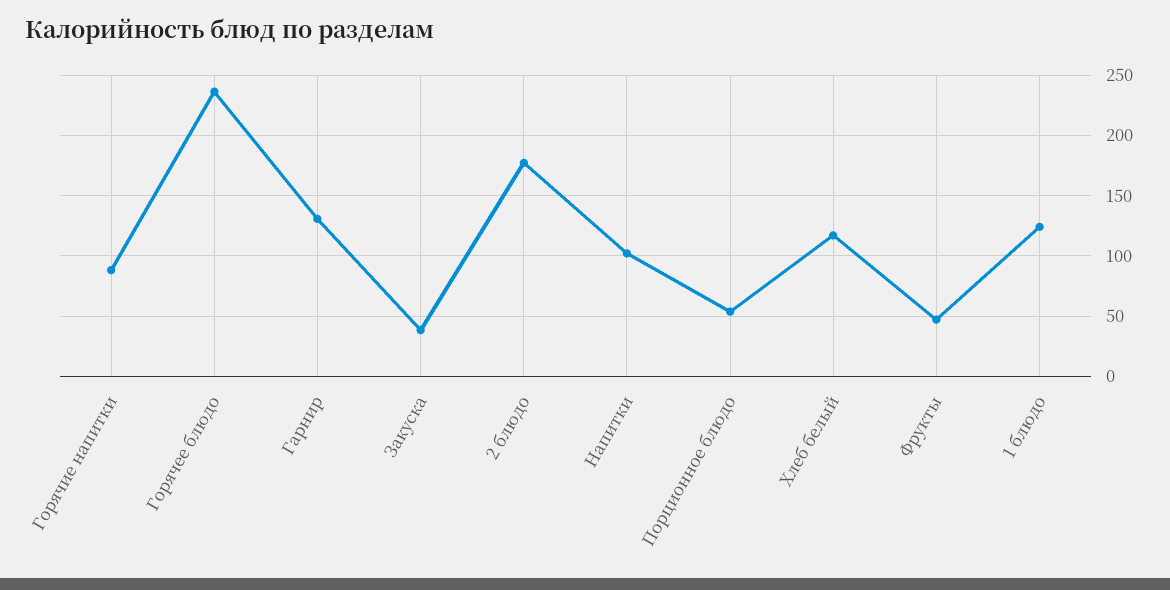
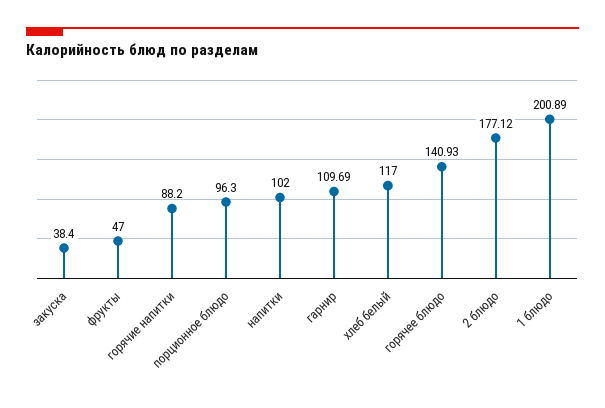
Горячее блюдо: 235 -> 140.93
Гарнир: 130 -> 109.69
Порционное блюдо: 55 -> 96.3
1 блюдо: 125 -> 200.89

